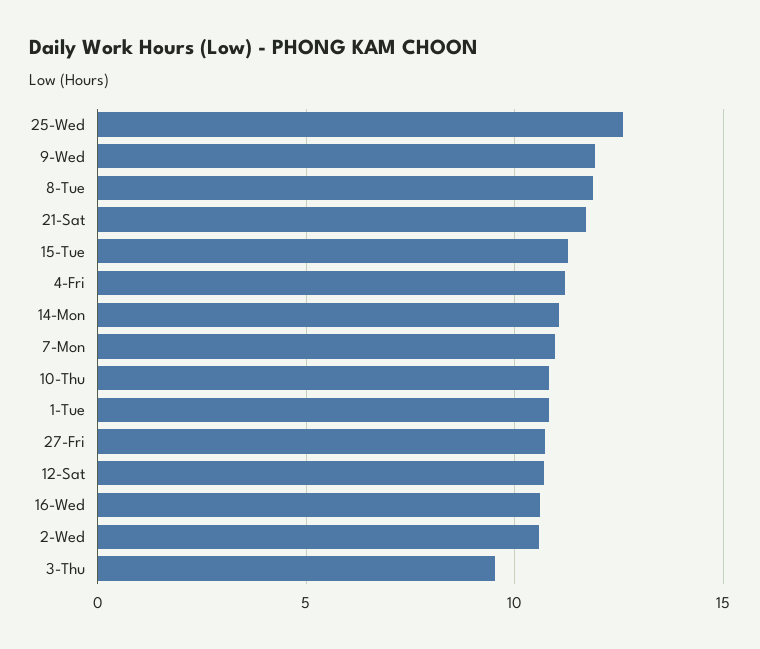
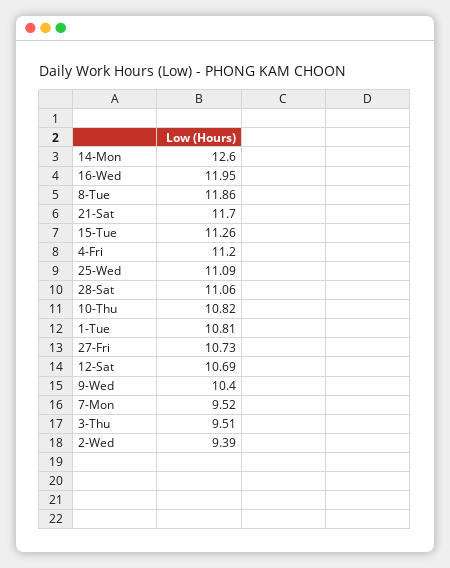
25-Wed: 12.5 -> 11.09
9-Wed: 12 -> 10.4
14-Mon: 11 -> 12.6
7-Mon: 11 -> 9.52
16-Wed: 10.5 -> 11.95
2-Wed: 10.5 -> 9.39
28-Sat: none -> 11.06

